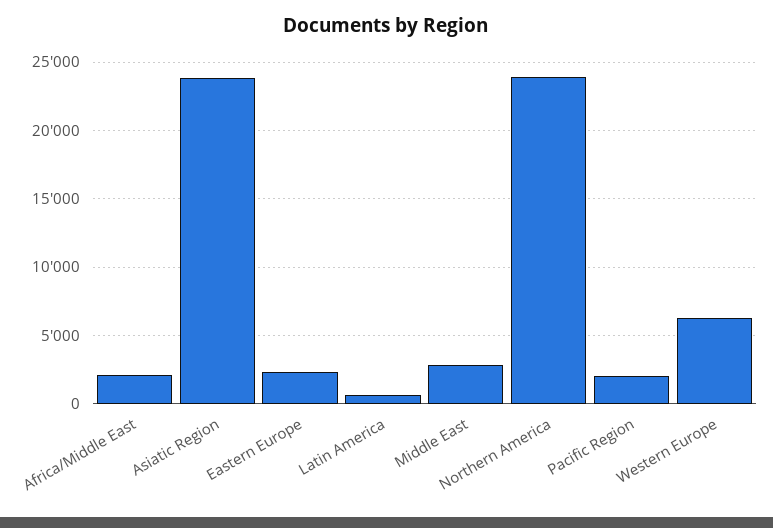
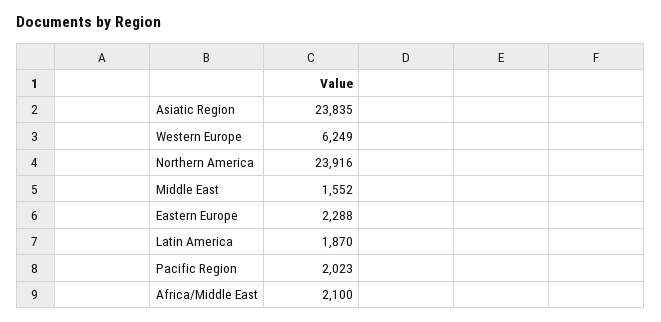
Latin America: 500 -> 1870
Middle East: 3000 -> 1552

